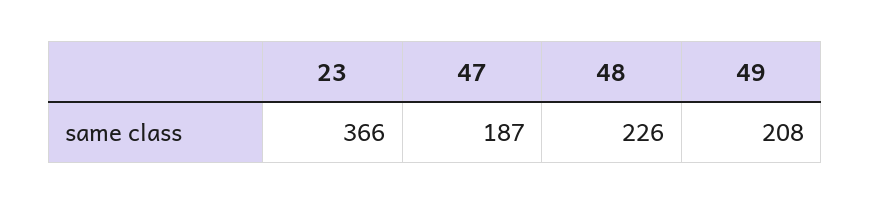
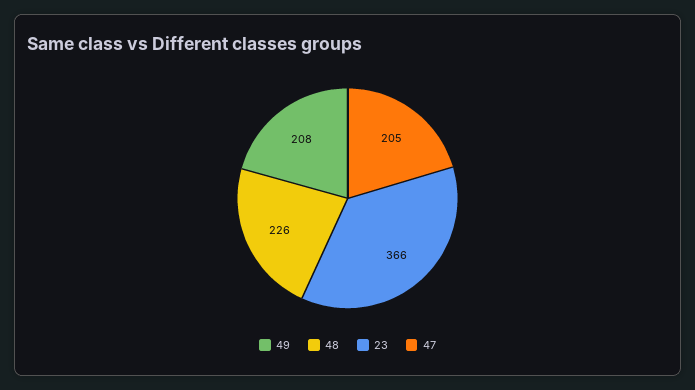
47: 187 -> 205

